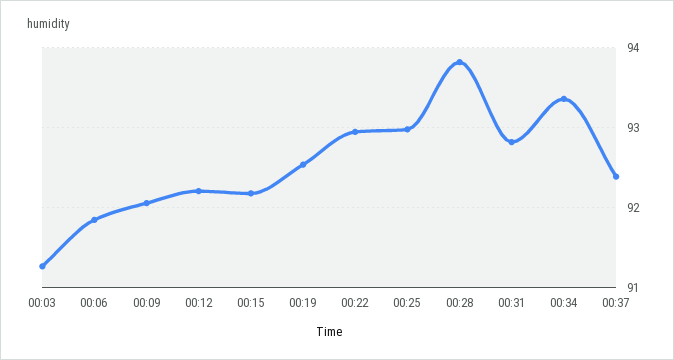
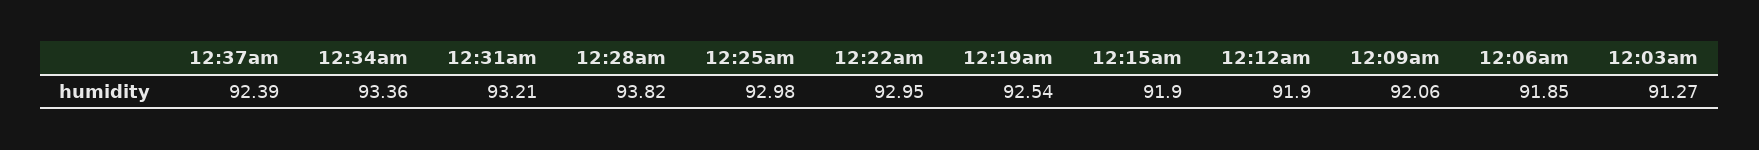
00:12: 92.2 -> 91.9
00:15: 92.2 -> 91.9
00:31: 92.8 -> 93.21

